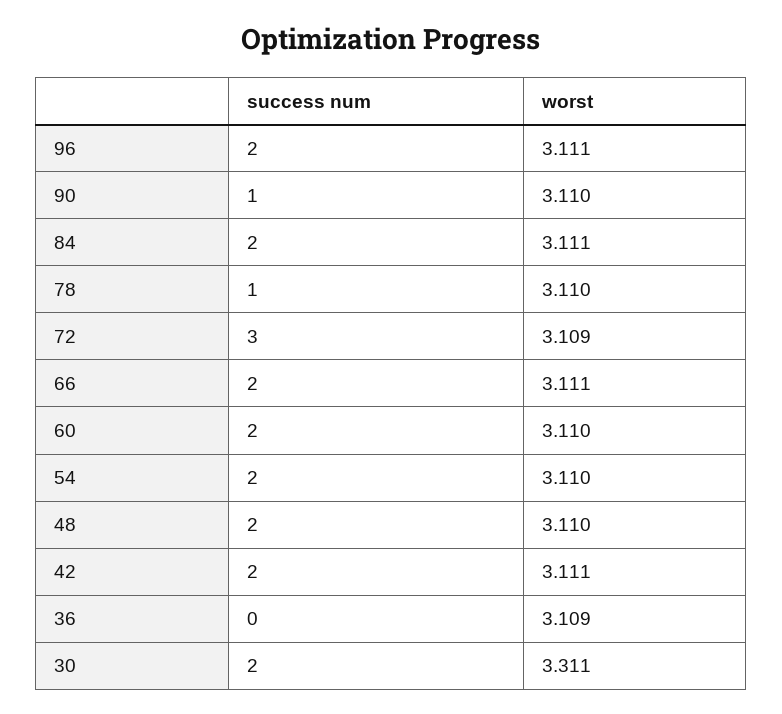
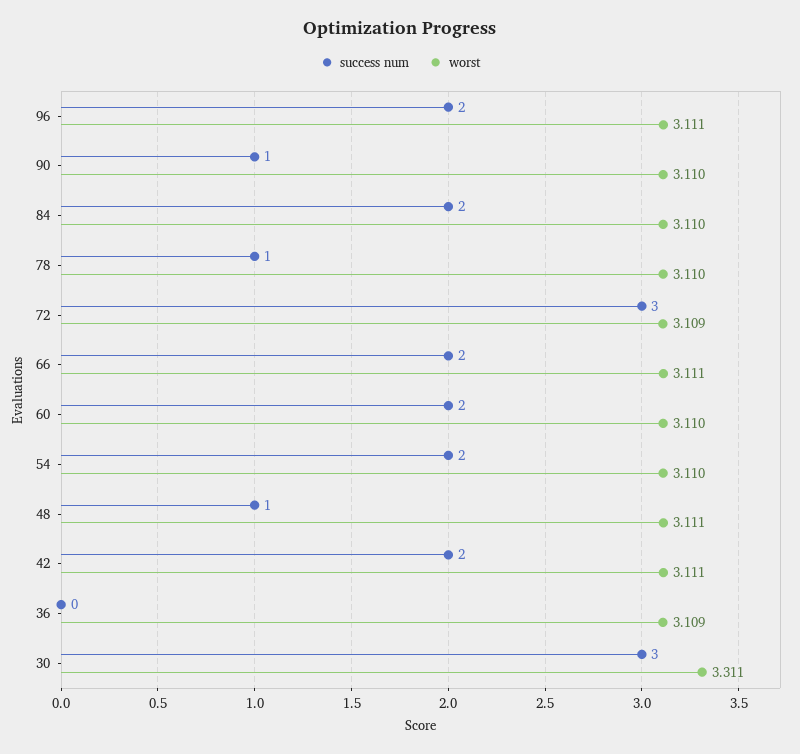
worst, 84: 3.111 -> 3.11
success num, 48: 2 -> 1
worst, 48: 3.11 -> 3.111
success num, 30: 2 -> 3

